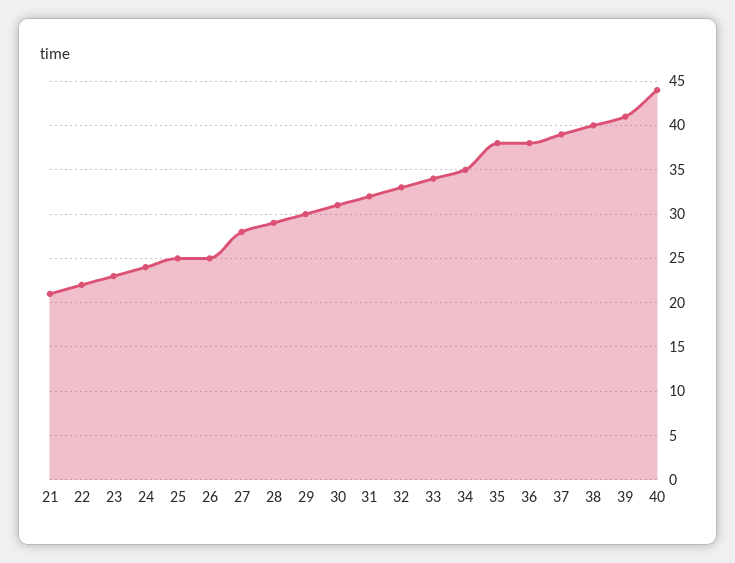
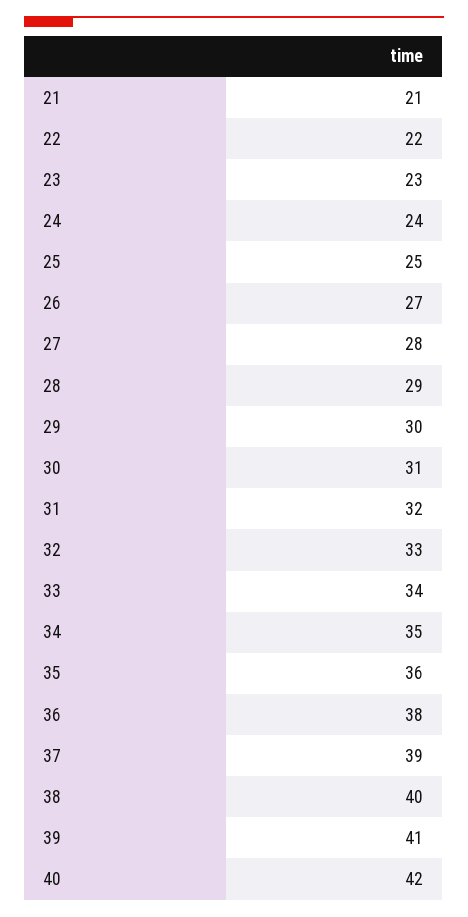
26: 25 -> 27
35: 38 -> 36
40: 44 -> 42

